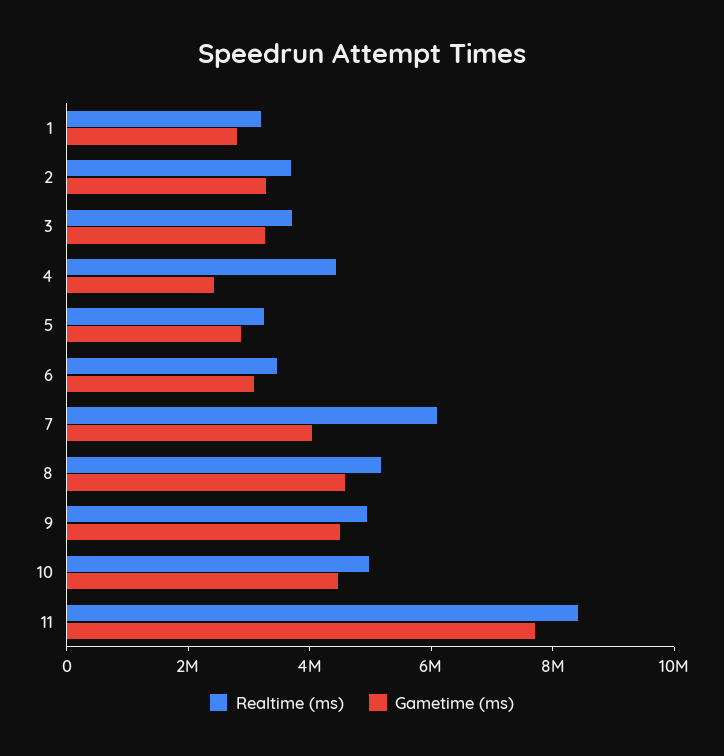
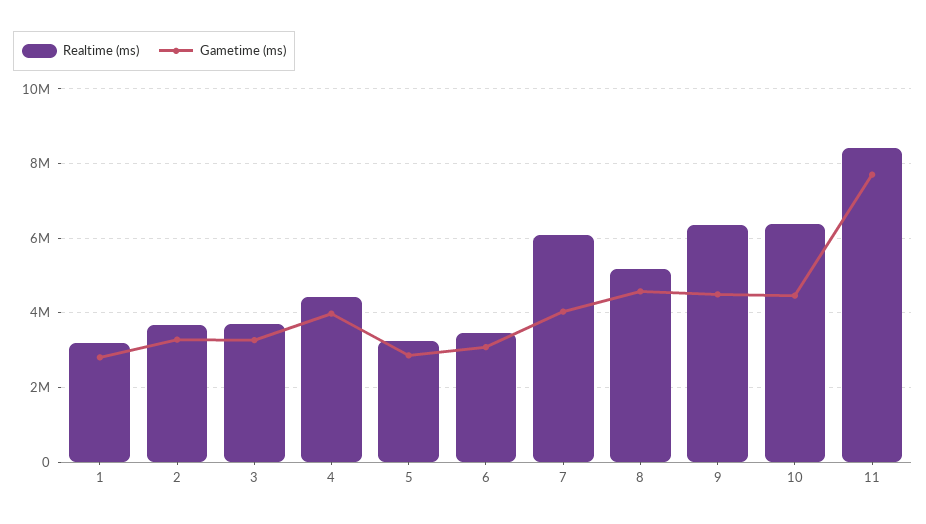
Gametime (ms), 4: 2500000 -> 4000000
Realtime (ms), 9: 5000000 -> 6400000
Realtime (ms), 10: 5000000 -> 6400000

